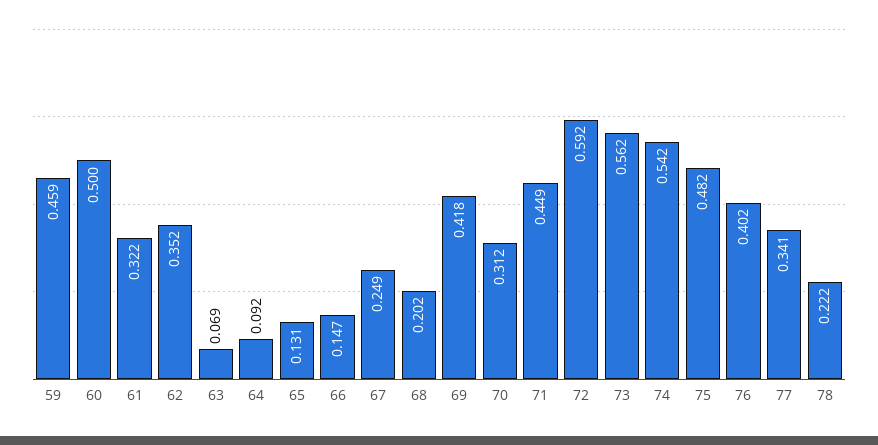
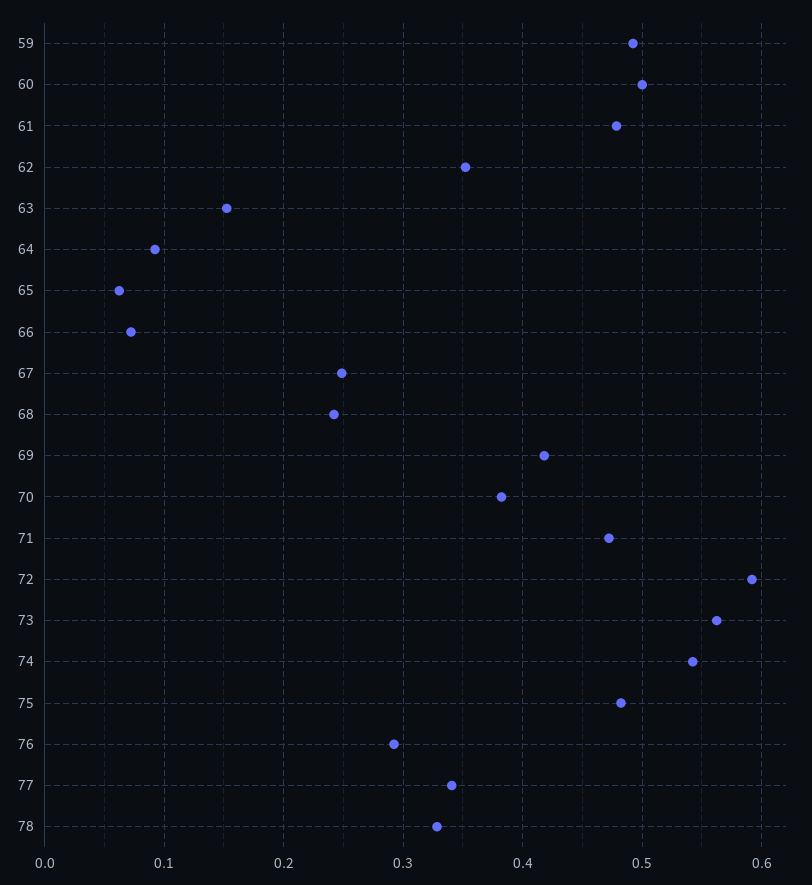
59: 0.459 -> 0.49
61: 0.322 -> 0.48
63: 0.069 -> 0.15
65: 0.131 -> 0.06
66: 0.147 -> 0.07
68: 0.202 -> 0.24
70: 0.312 -> 0.38
71: 0.449 -> 0.47
76: 0.402 -> 0.29
78: 0.222 -> 0.33

